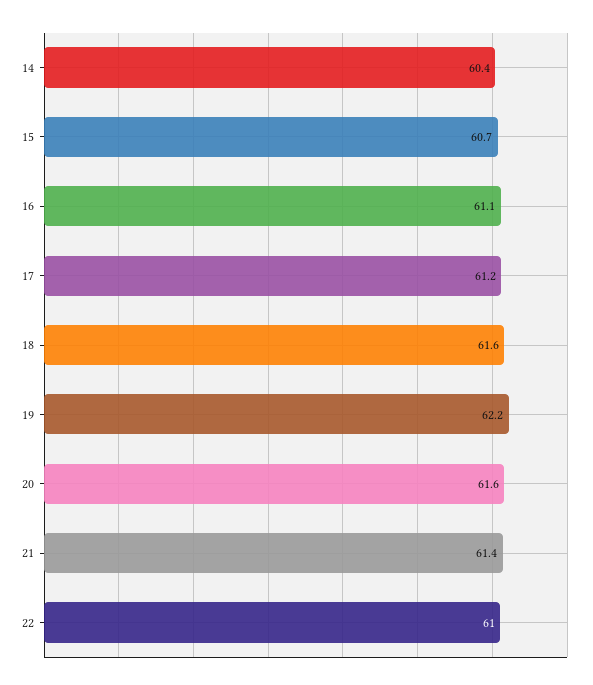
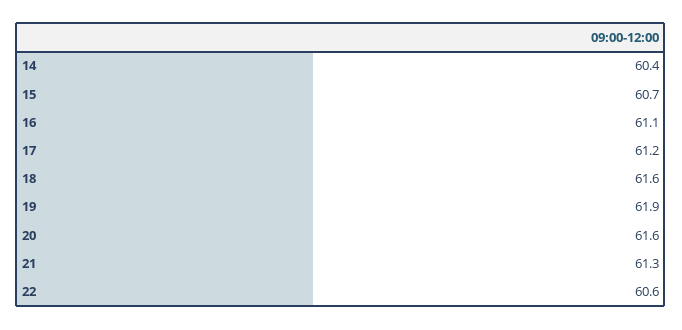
19: 62.2 -> 61.9
21: 61.4 -> 61.3
22: 61 -> 60.6

